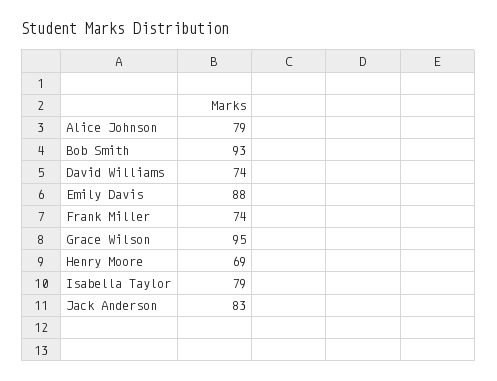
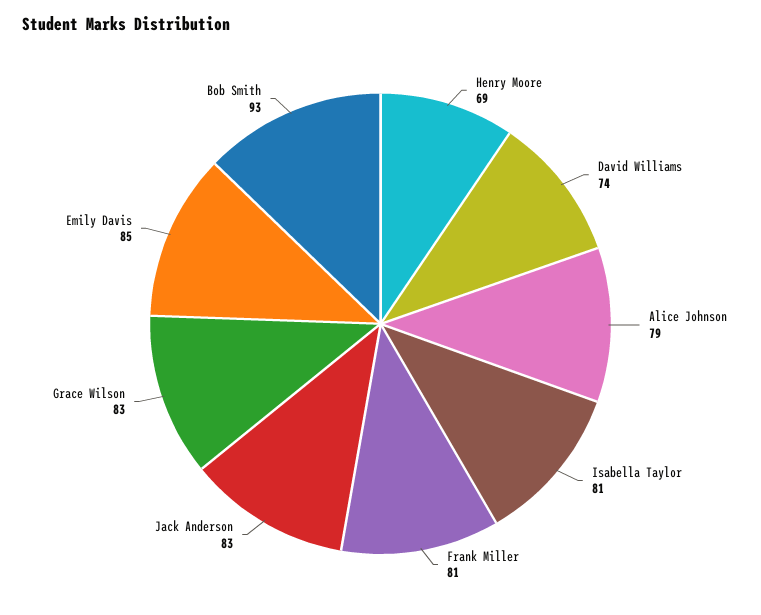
Emily Davis: 88 -> 85
Frank Miller: 74 -> 81
Grace Wilson: 95 -> 83
Isabella Taylor: 79 -> 81

